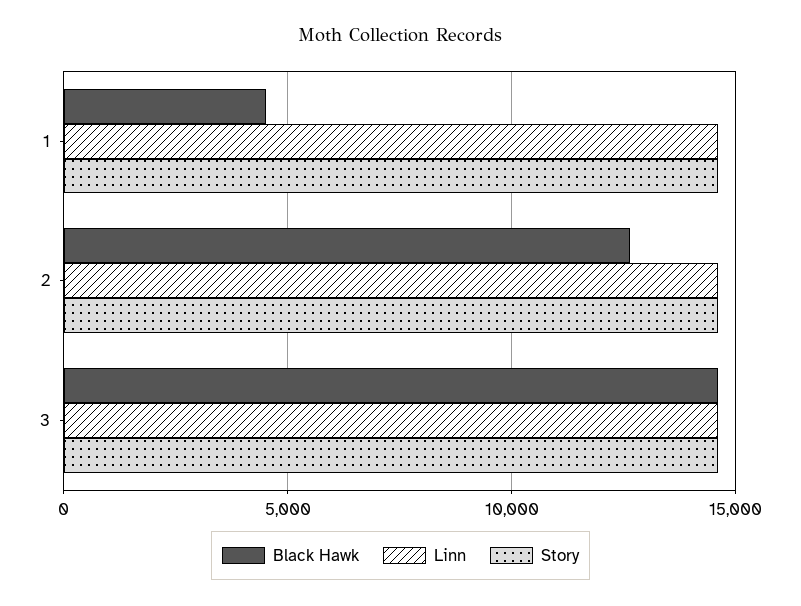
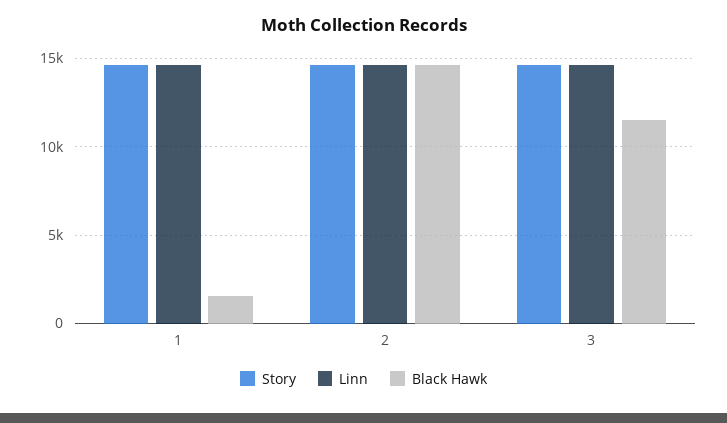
Black Hawk, 1: 4500 -> 1500
Black Hawk, 2: 12500 -> 14500
Black Hawk, 3: 14500 -> 11500

